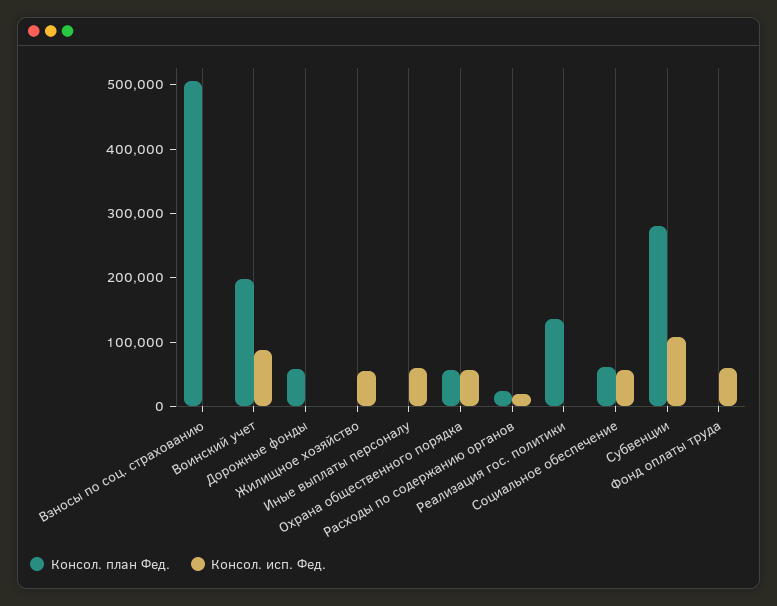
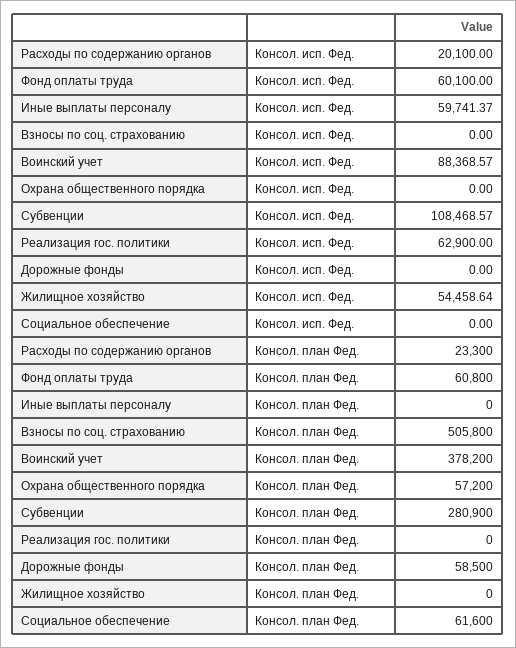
Консол. план Фед., Воинский учет: 200000 -> 378200
Консол. исп. Фед., Охрана общественного порядка: 60000 -> 0
Консол. план Фед., Реализация гос. политики: 140000 -> 0
Консол. исп. Фед., Реализация гос. политики: 0 -> 62900
Консол. исп. Фед., Социальное обеспечение: 60000 -> 0
Консол. план Фед., Фонд оплаты труда: 0 -> 60800

